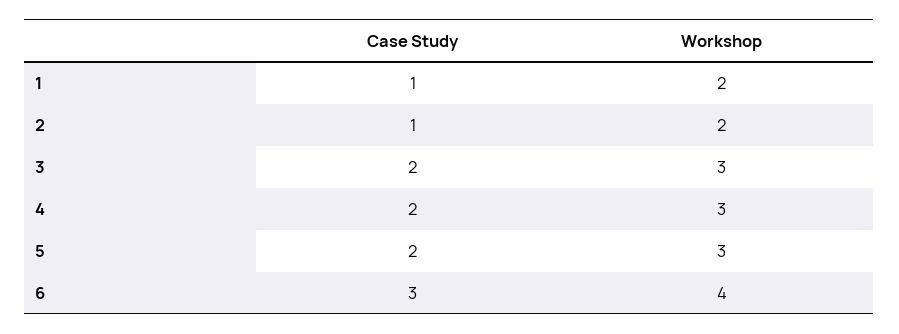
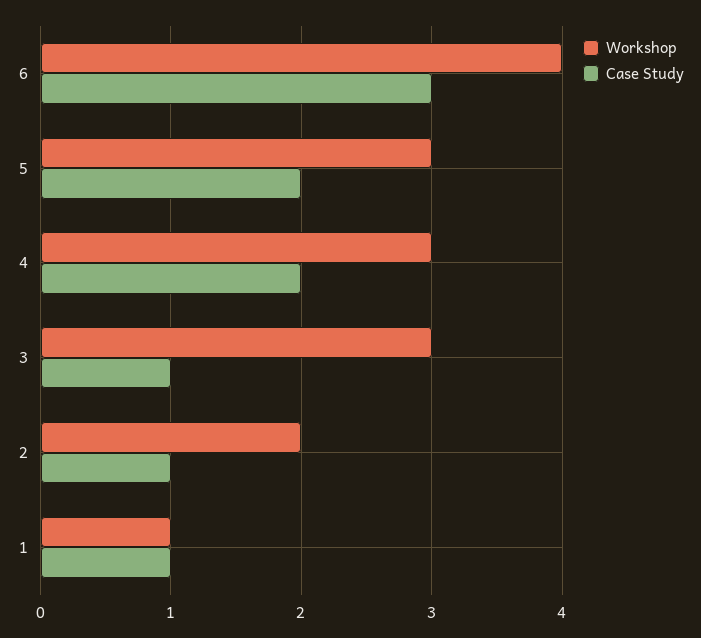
Workshop, 1: 2 -> 1
Case Study, 3: 2 -> 1

